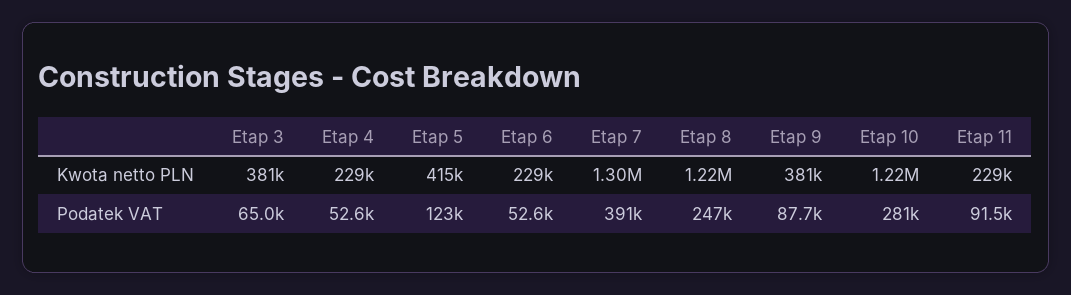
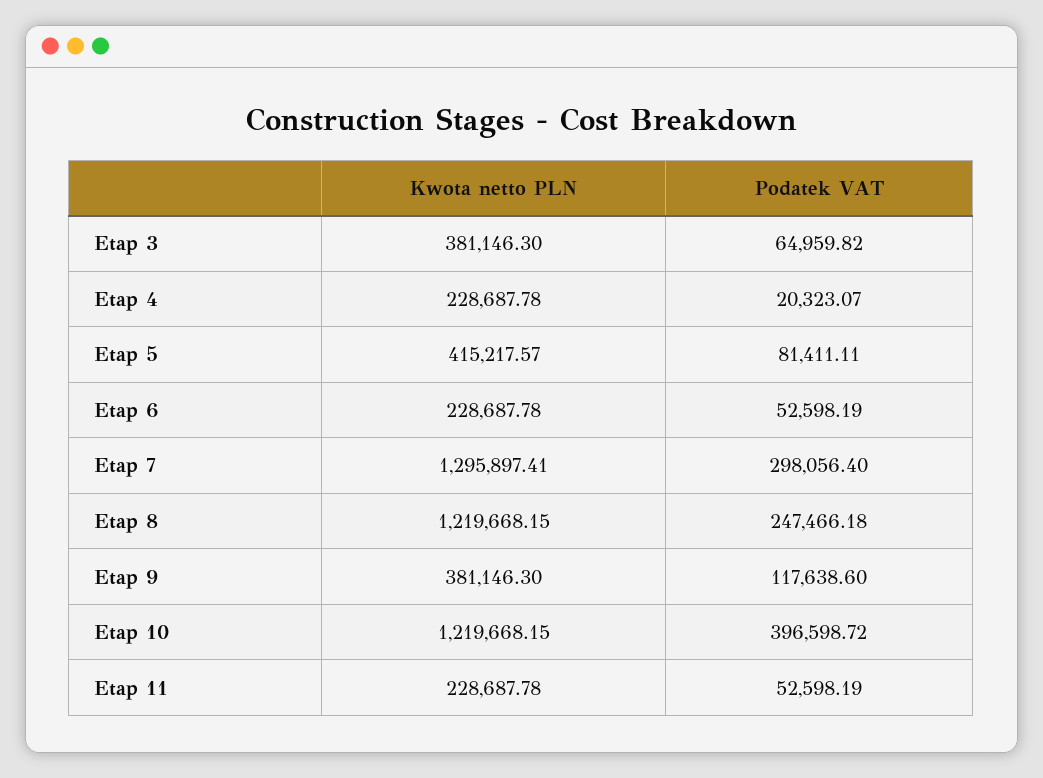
Etap 4, Podatek VAT: 52600 -> 20323.07
Etap 5, Podatek VAT: 123000 -> 81411.11
Etap 7, Podatek VAT: 391000 -> 298056.4
Etap 9, Podatek VAT: 87700 -> 117638.6
Etap 10, Podatek VAT: 281000 -> 396598.72
Etap 11, Podatek VAT: 91500 -> 52598.19

